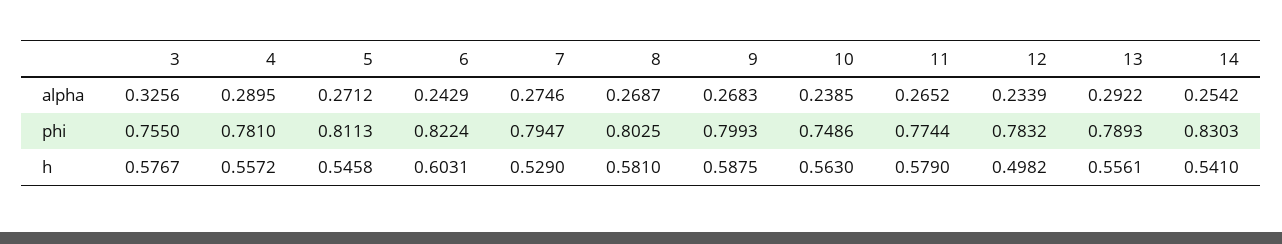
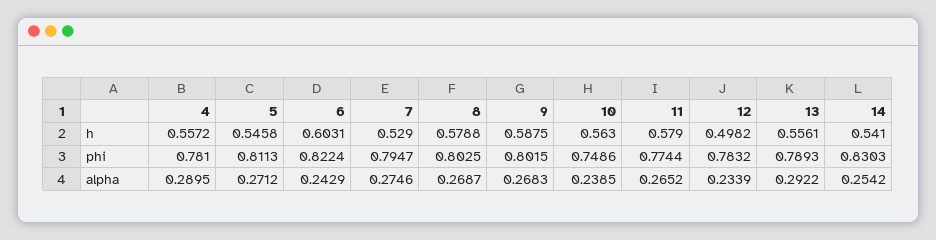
3, alpha: 0.3256 -> none
3, phi: 0.755 -> none
9, phi: 0.7993 -> 0.8015
3, h: 0.5767 -> none
8, h: 0.581 -> 0.5788

